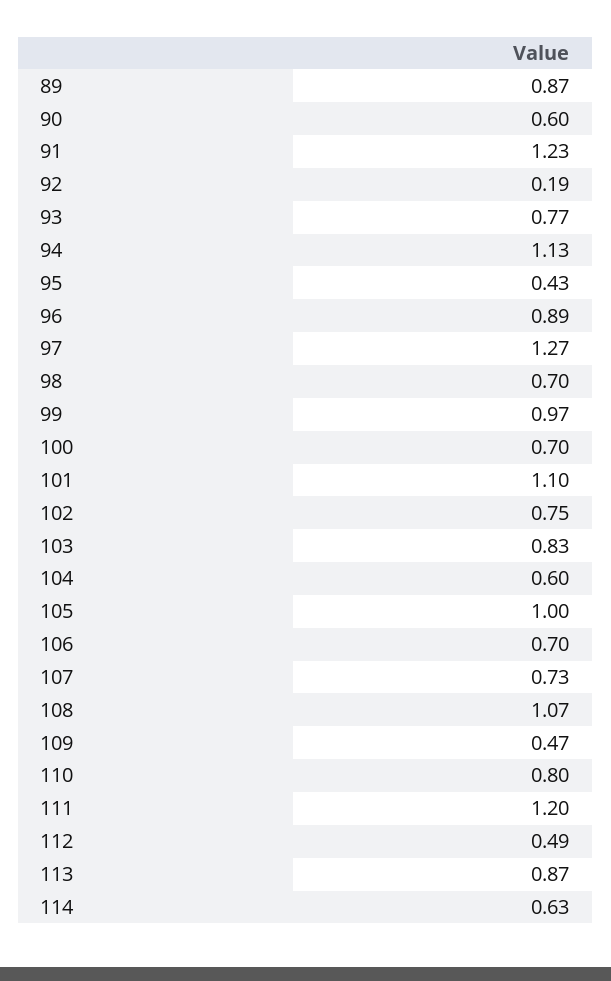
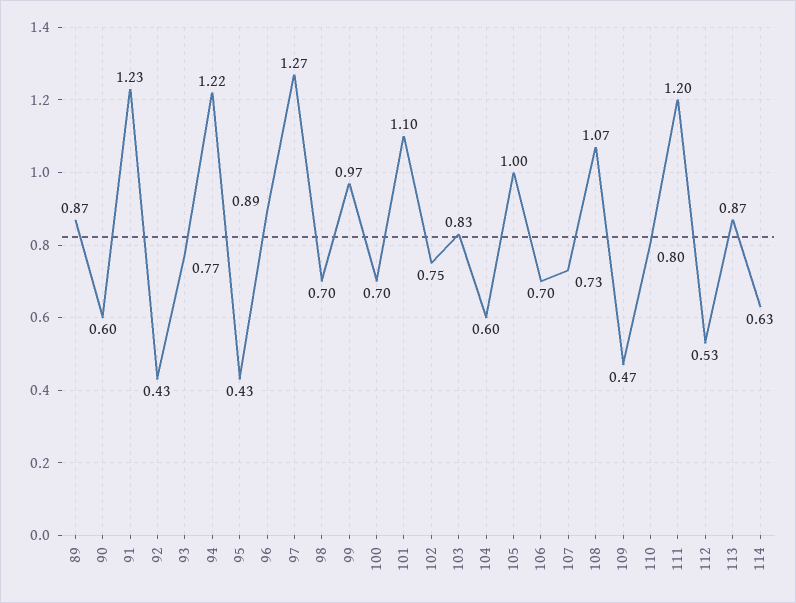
92: 0.19 -> 0.43
94: 1.13 -> 1.22
112: 0.49 -> 0.53

